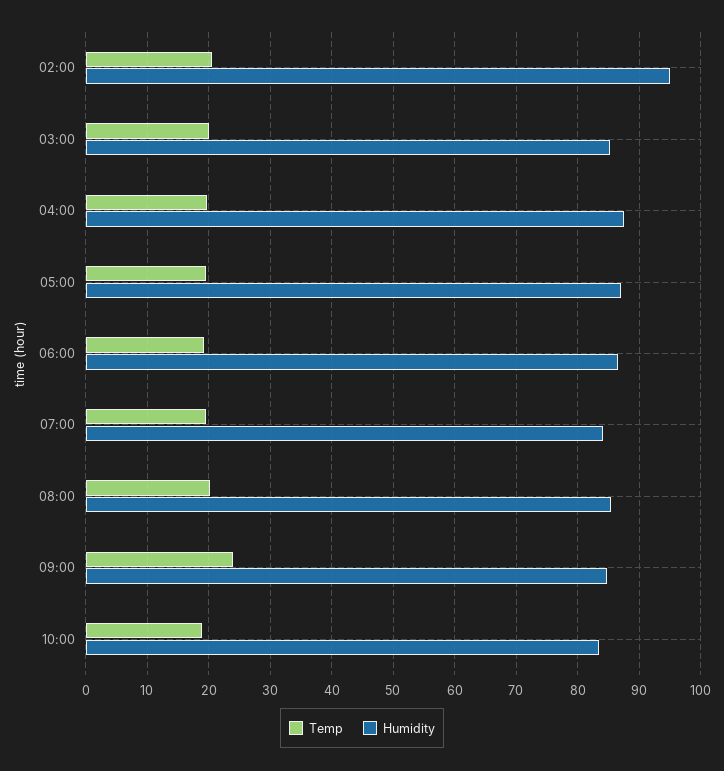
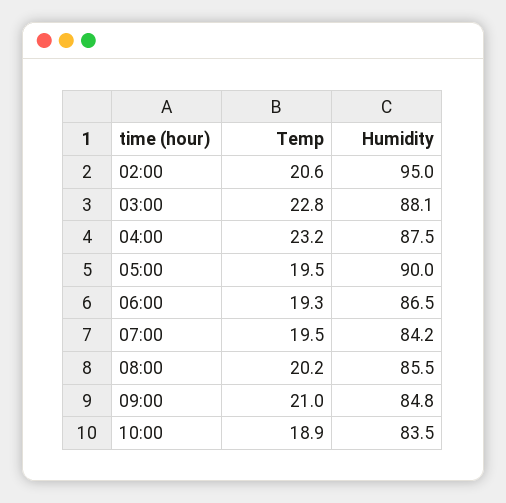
Temp, 03:00: 20 -> 22.8
Humidity, 03:00: 85 -> 88.1
Temp, 04:00: 20 -> 23.2
Humidity, 05:00: 87 -> 90
Temp, 09:00: 24 -> 21

